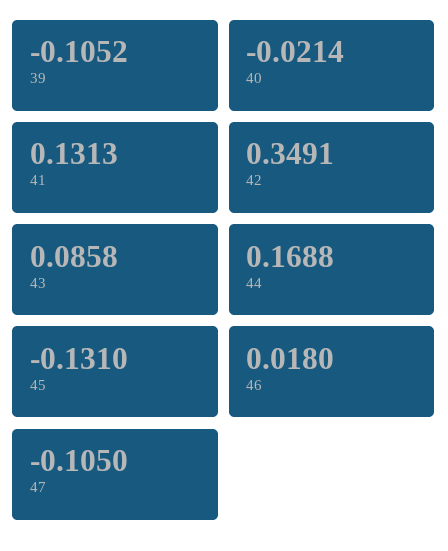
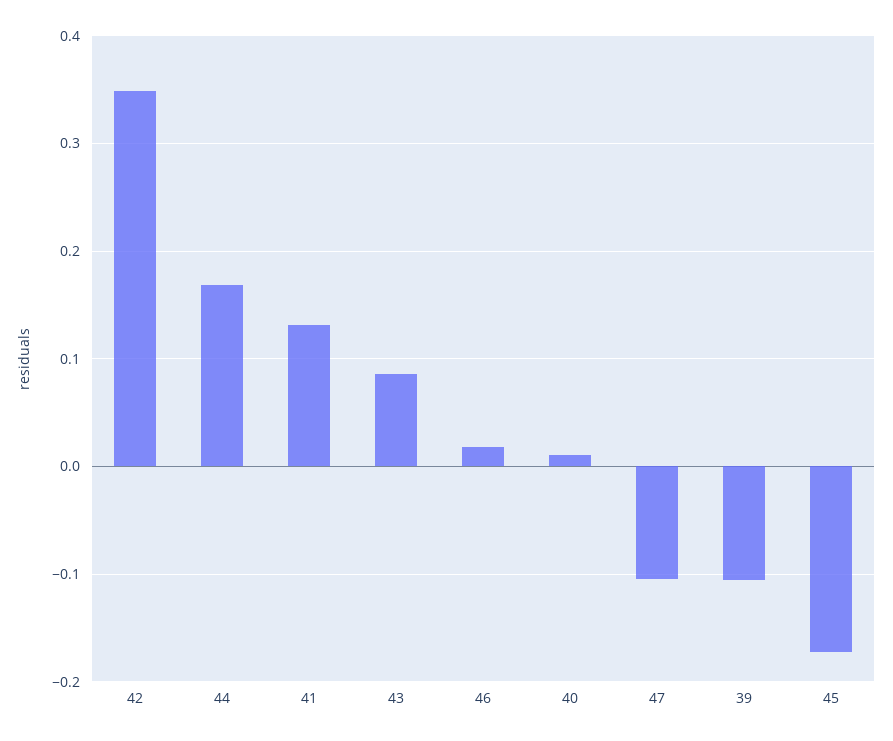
40: -0.0214 -> 0.01
45: -0.131 -> -0.17

